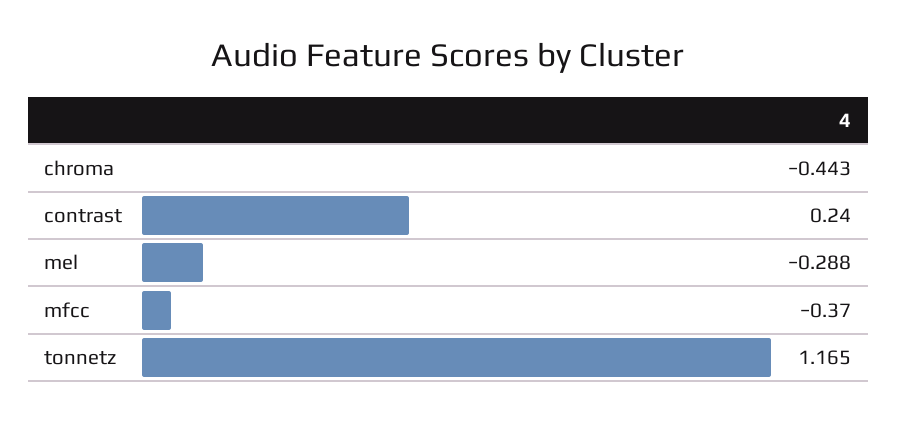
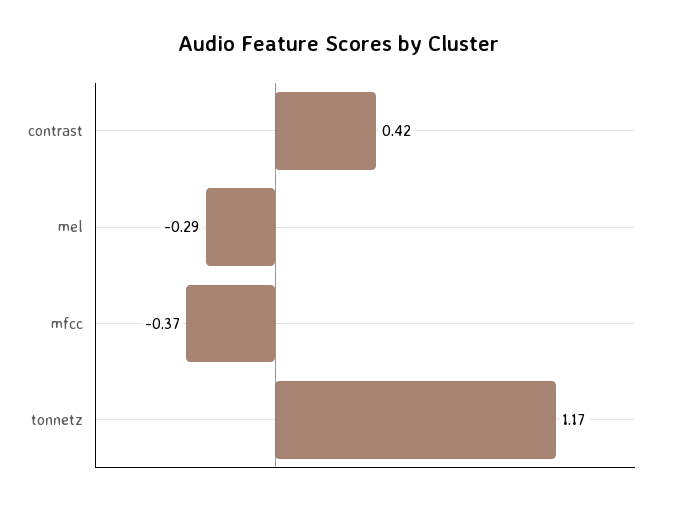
chroma: -0.443 -> none
contrast: 0.24 -> 0.42

